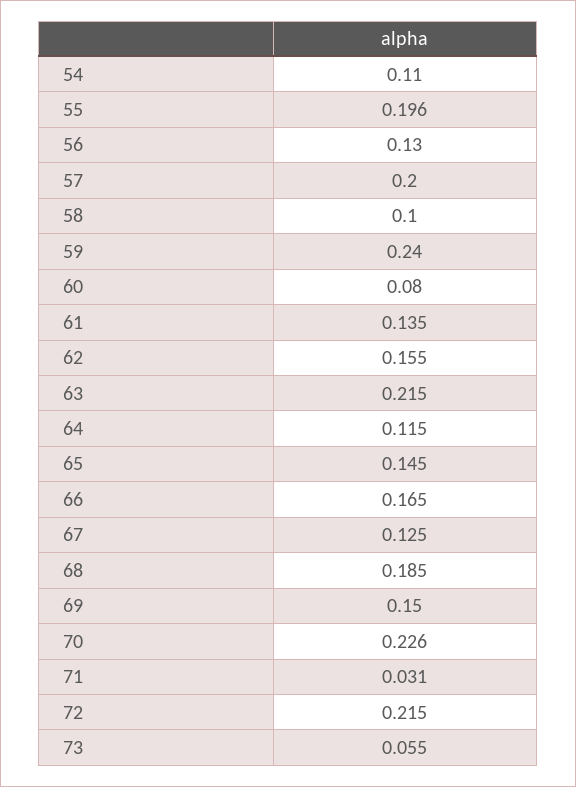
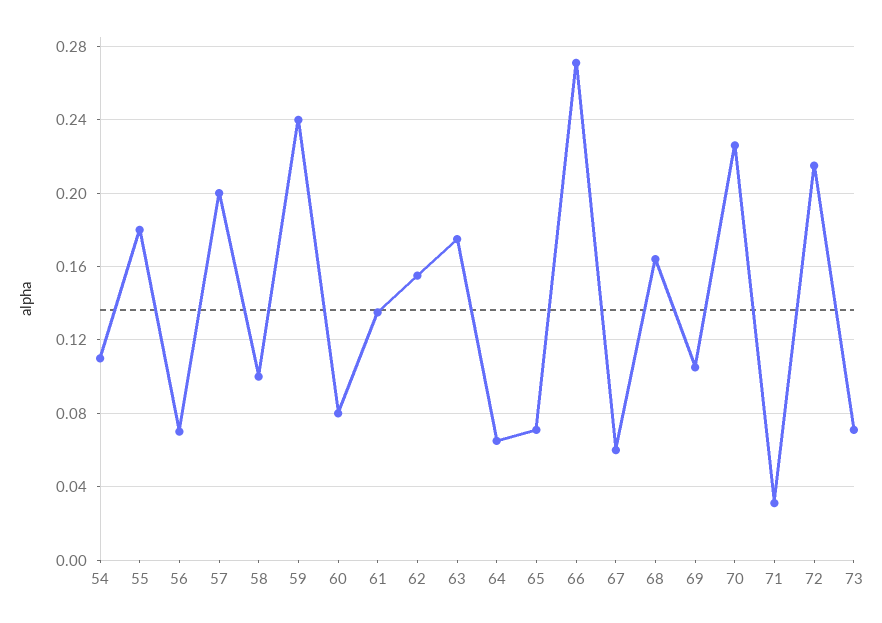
55: 0.196 -> 0.18
56: 0.13 -> 0.07
63: 0.215 -> 0.175
64: 0.115 -> 0.065
65: 0.145 -> 0.07
66: 0.165 -> 0.27
67: 0.125 -> 0.06
68: 0.185 -> 0.165
69: 0.15 -> 0.105
73: 0.055 -> 0.07

